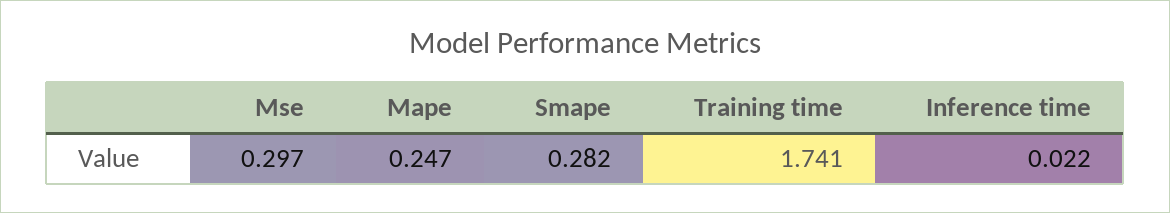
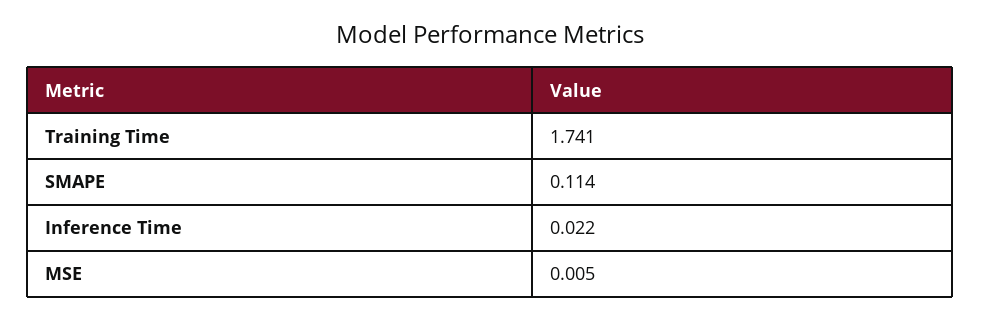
Mse: 0.297 -> 0.005
Mape: 0.247 -> none
Smape: 0.282 -> 0.114

